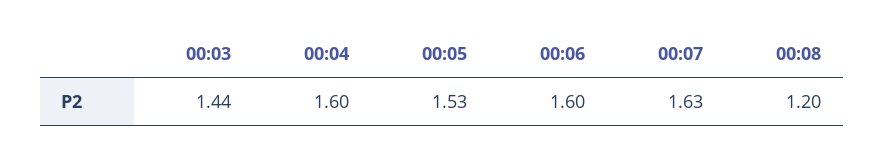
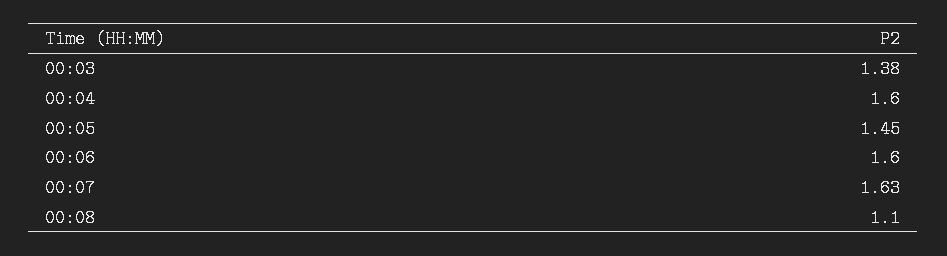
00:03: 1.44 -> 1.38
00:05: 1.53 -> 1.45
00:08: 1.2 -> 1.1

